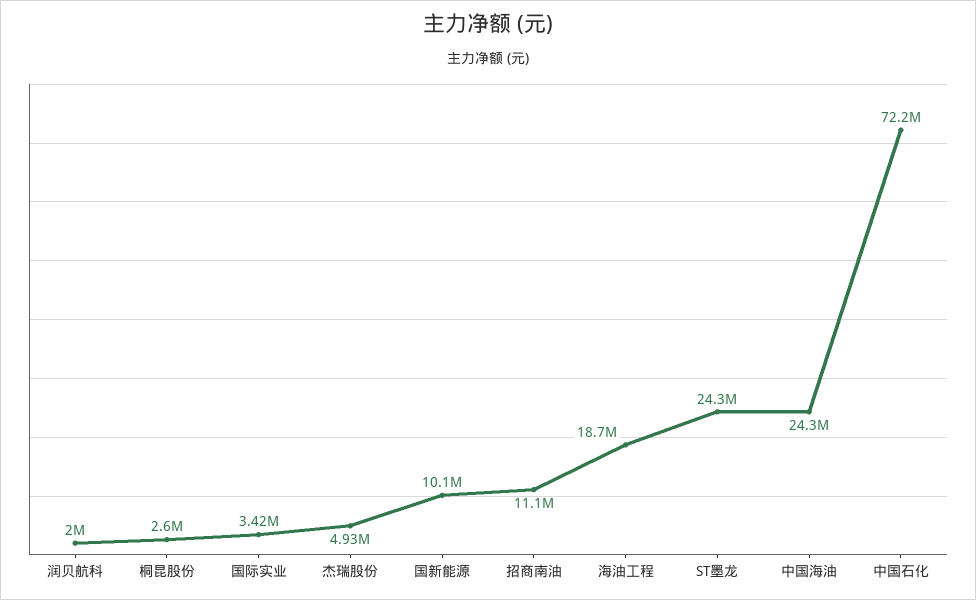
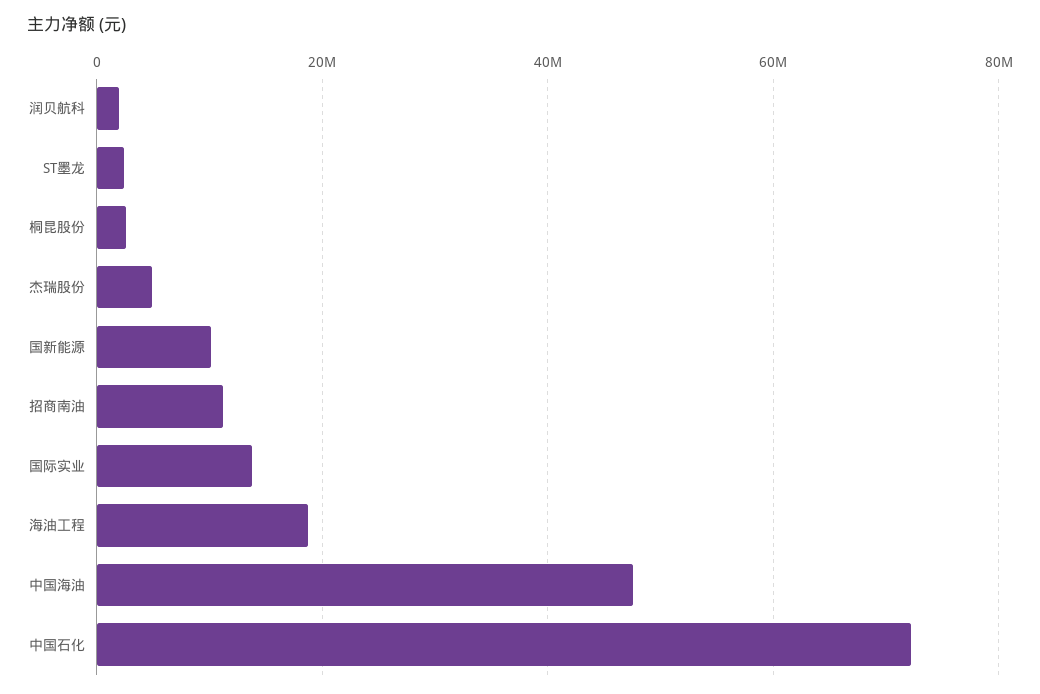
国际实业: 3420000 -> 14000000
ST墨龙: 24300000 -> 2000000
中国海油: 24300000 -> 48000000

